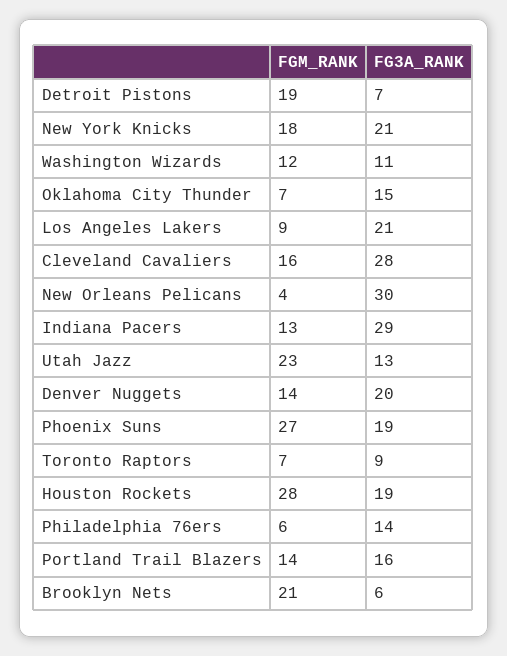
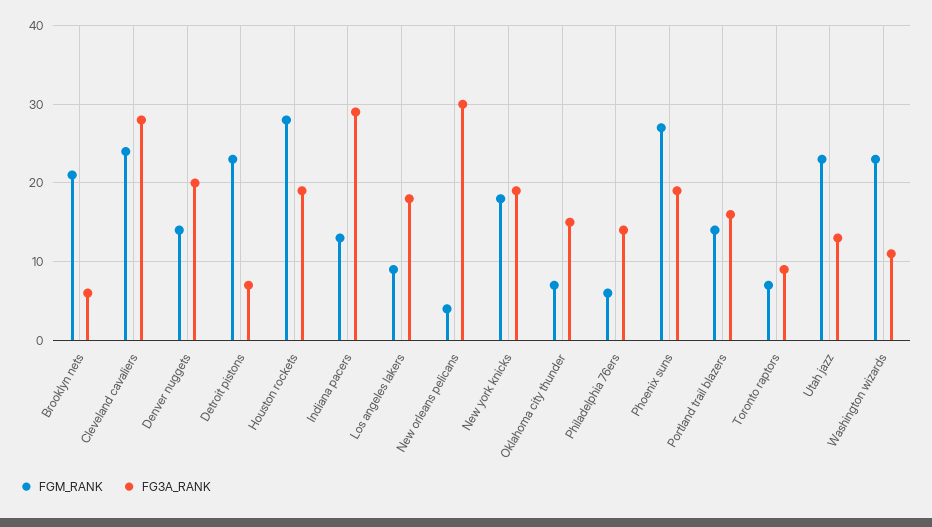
FGM_RANK, Detroit Pistons: 19 -> 23
FG3A_RANK, New York Knicks: 21 -> 19
FGM_RANK, Washington Wizards: 12 -> 23
FG3A_RANK, Los Angeles Lakers: 21 -> 18
FGM_RANK, Cleveland Cavaliers: 16 -> 24

